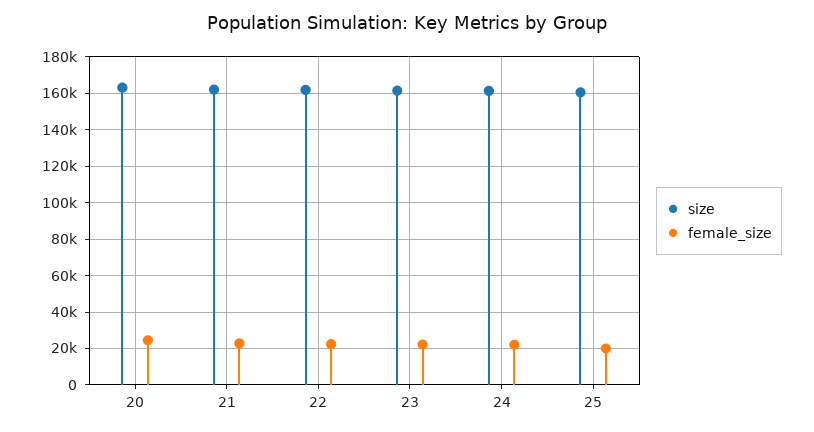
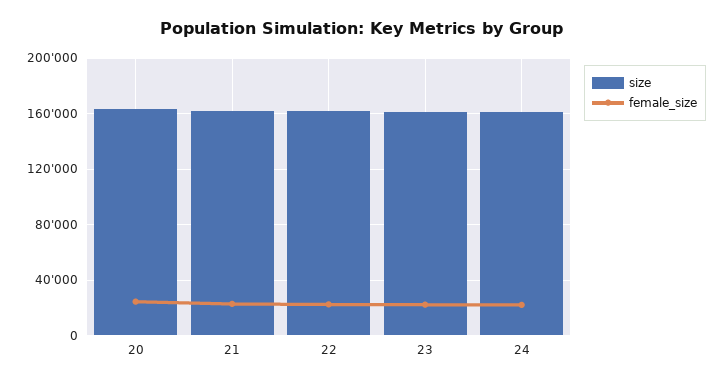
size, 25: 160000 -> none
female_size, 25: 20000 -> none

